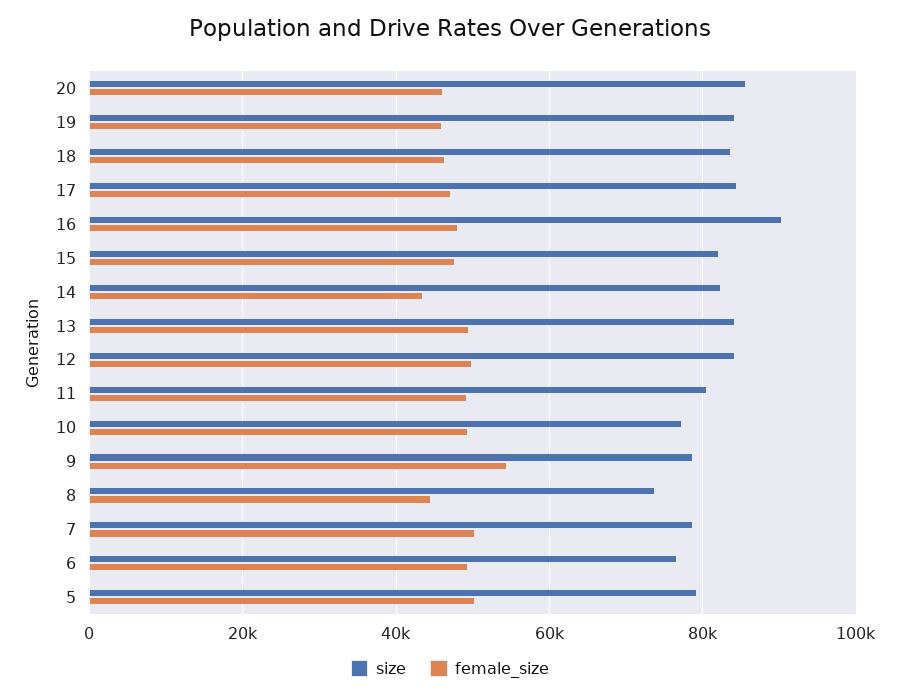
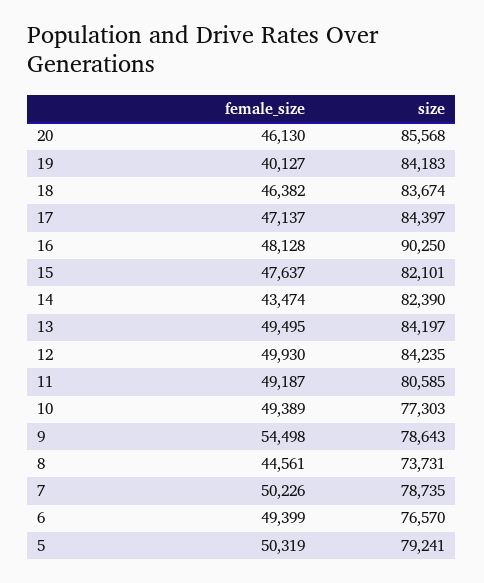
female_size, 19: 46000 -> 40127

